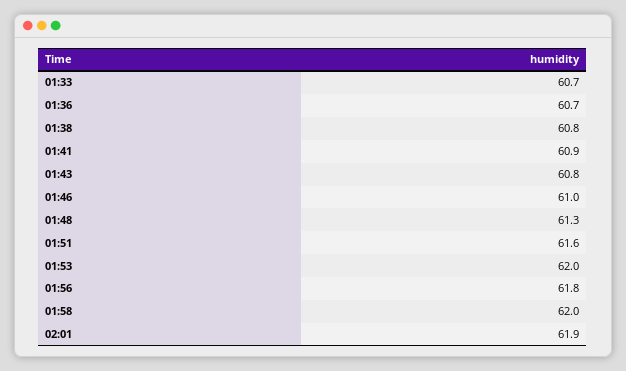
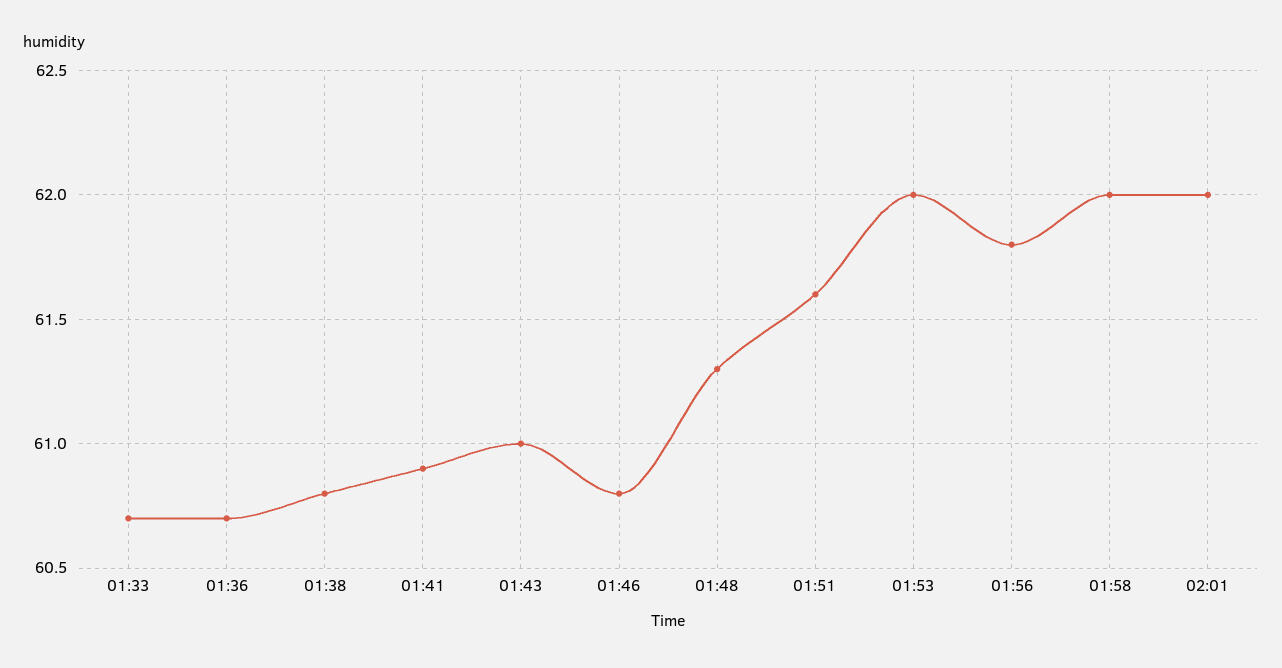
01:43: 60.8 -> 61
01:46: 61 -> 60.8
02:01: 61.9 -> 62

